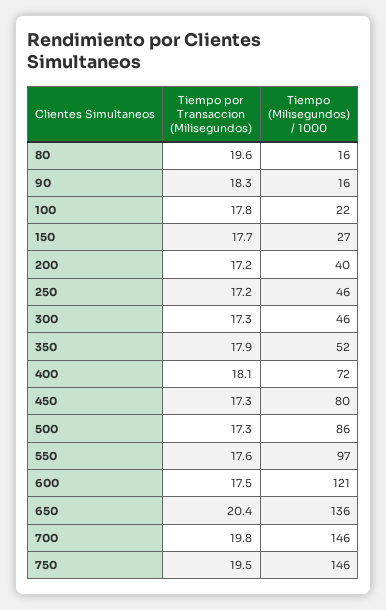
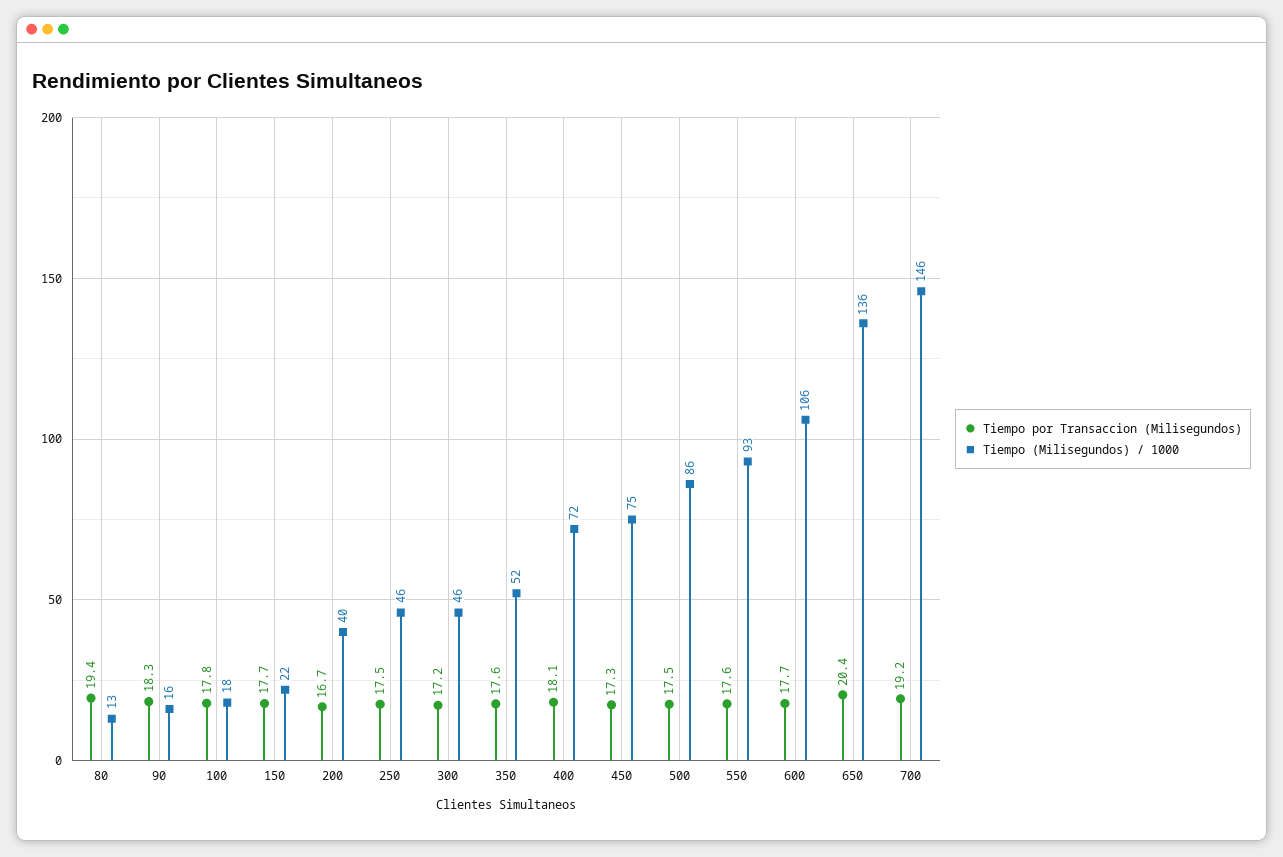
Tiempo por Transaccion (Milisegundos), 80: 19.6 -> 19.4
Tiempo (Milisegundos) / 1000, 80: 16 -> 13
Tiempo (Milisegundos) / 1000, 100: 22 -> 18
Tiempo (Milisegundos) / 1000, 150: 27 -> 22
Tiempo por Transaccion (Milisegundos), 200: 17.2 -> 16.7
Tiempo por Transaccion (Milisegundos), 250: 17.2 -> 17.5
Tiempo por Transaccion (Milisegundos), 300: 17.3 -> 17.2
Tiempo por Transaccion (Milisegundos), 350: 17.9 -> 17.6
Tiempo (Milisegundos) / 1000, 450: 80 -> 75
Tiempo por Transaccion (Milisegundos), 500: 17.3 -> 17.5
Tiempo (Milisegundos) / 1000, 550: 97 -> 93
Tiempo por Transaccion (Milisegundos), 600: 17.5 -> 17.7
Tiempo (Milisegundos) / 1000, 600: 121 -> 106
Tiempo por Transaccion (Milisegundos), 700: 19.8 -> 19.2
Tiempo por Transaccion (Milisegundos), 750: 19.5 -> none
Tiempo (Milisegundos) / 1000, 750: 146 -> none

